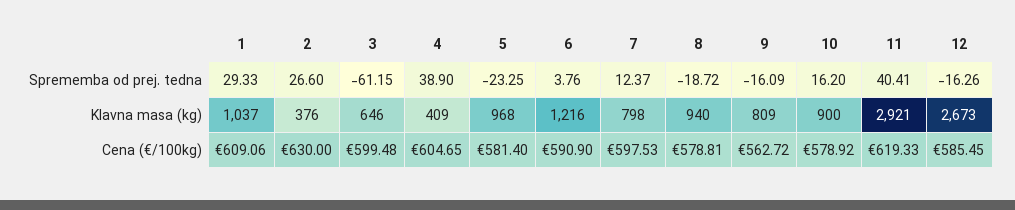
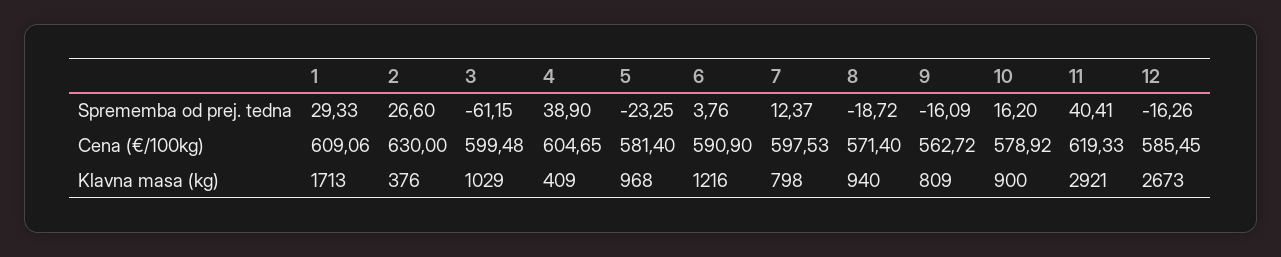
1, Klavna masa (kg): 1037 -> 1713
3, Klavna masa (kg): 646 -> 1029
8, Cena (€/100kg): 578.81 -> 571.4

